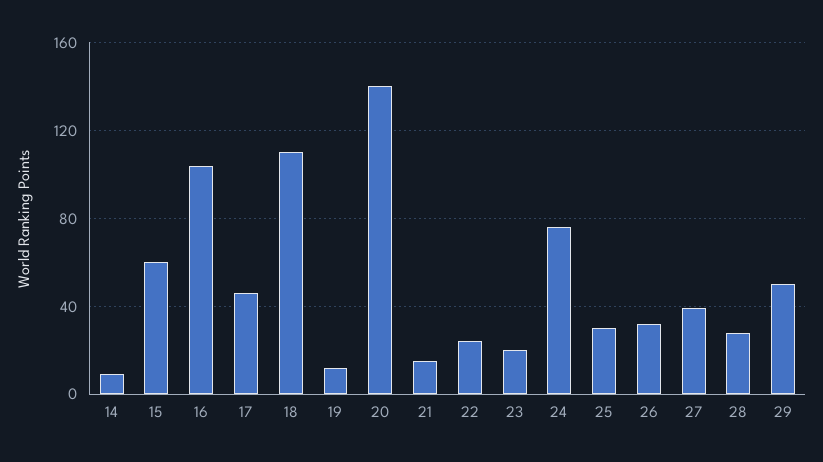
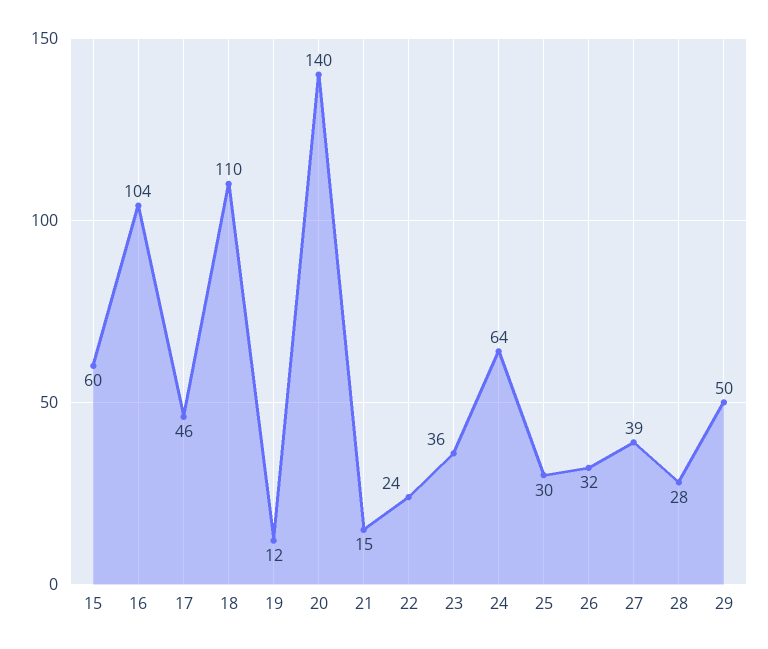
14: 10 -> none
23: 20 -> 36
24: 75 -> 64

